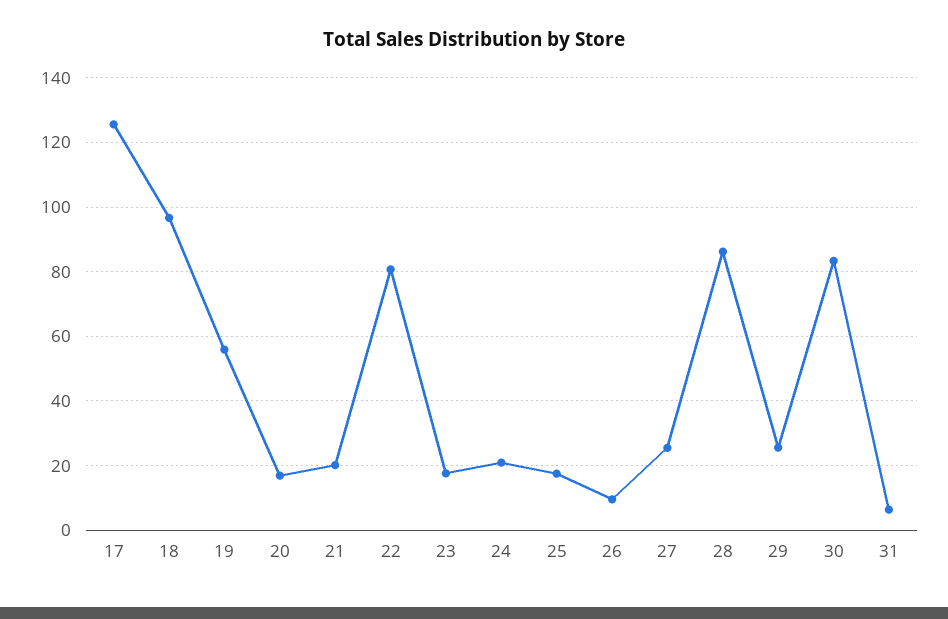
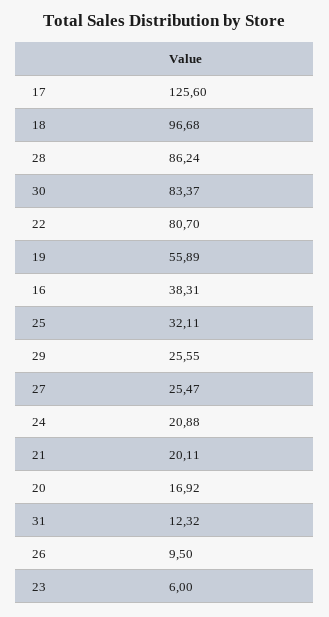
23: 18 -> 6
25: 18 -> 32.11
31: 6 -> 12.32
16: none -> 38.31

